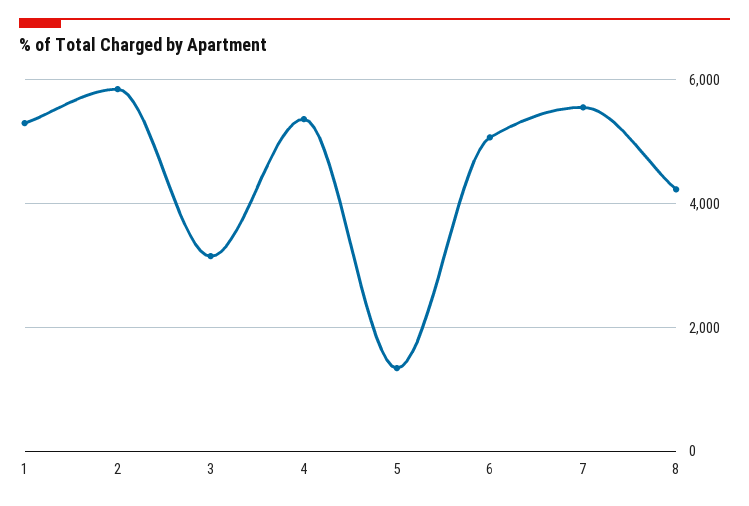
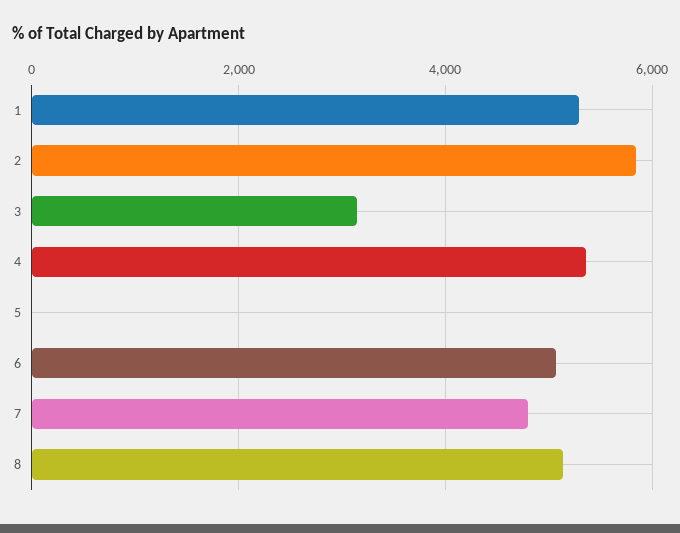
5: 1400 -> 0
7: 5600 -> 4800
8: 4200 -> 5200

